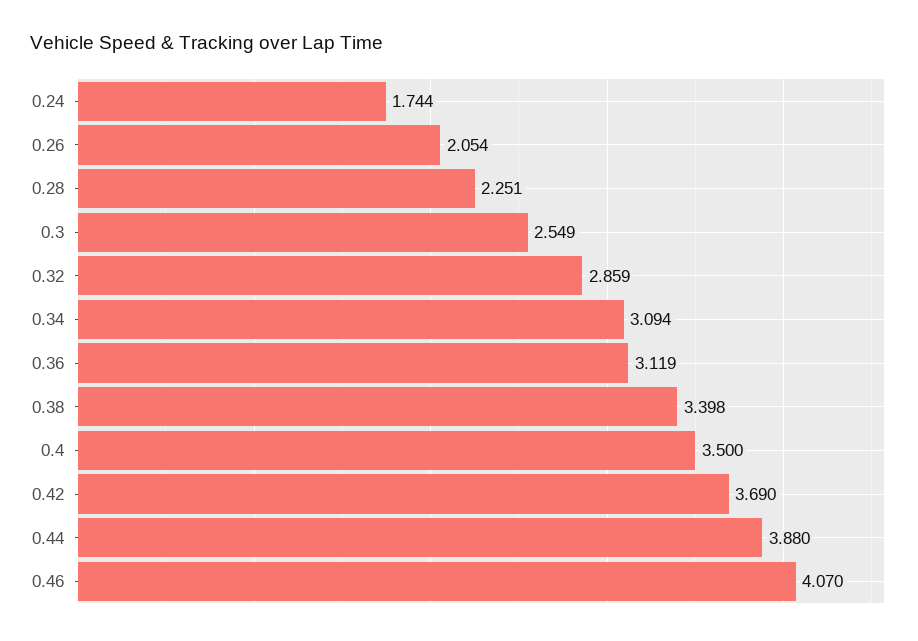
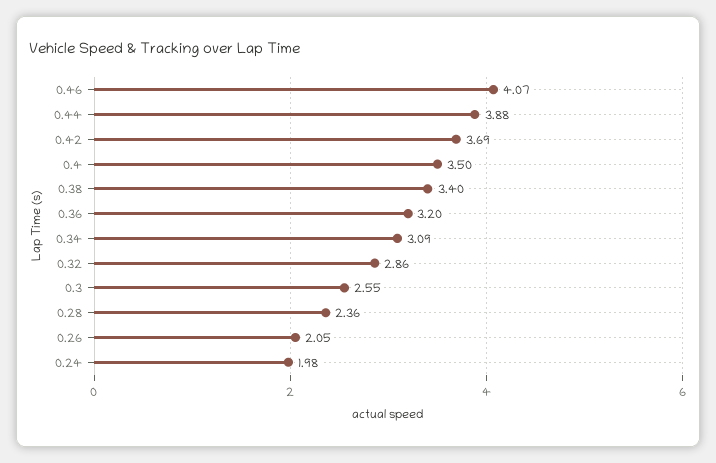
0.24: 1.744 -> 1.98
0.28: 2.251 -> 2.36
0.36: 3.119 -> 3.2

